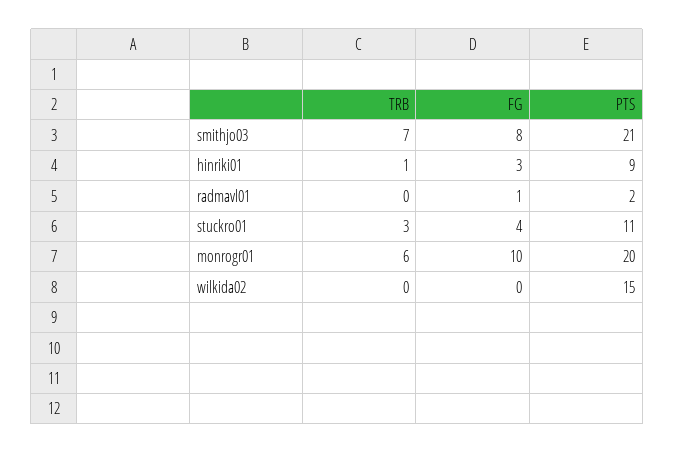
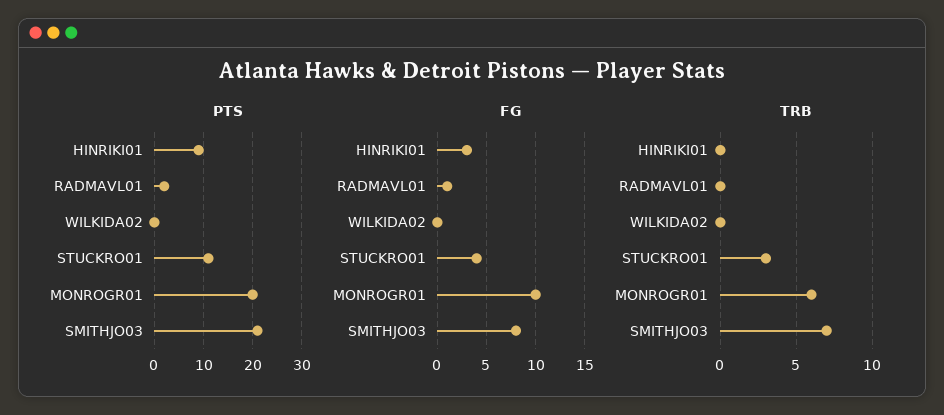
TRB, hinriki01: 1 -> 0
PTS, wilkida02: 15 -> 0

